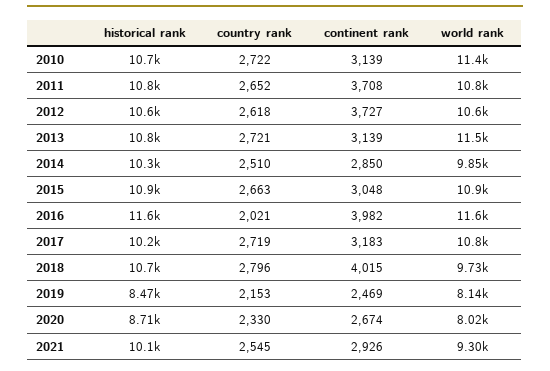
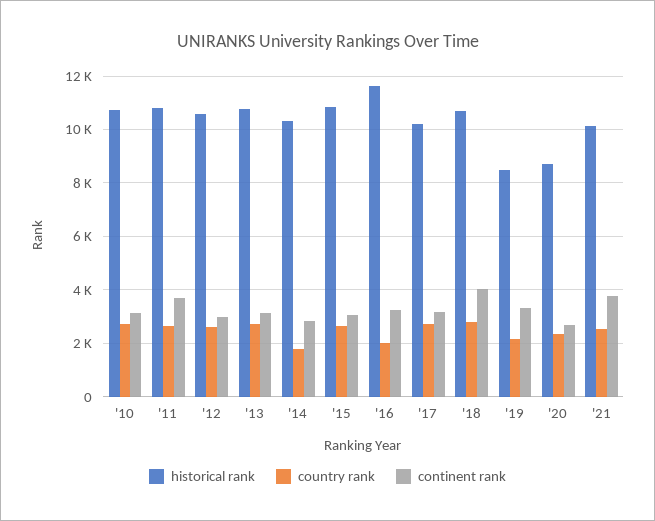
world rank, 2010: 11400 -> none
world rank, 2011: 10800 -> none
continent rank, 2012: 3727 -> 3000
world rank, 2012: 10600 -> none
world rank, 2013: 11500 -> none
country rank, 2014: 2510 -> 1750
world rank, 2014: 9850 -> none
world rank, 2015: 10900 -> none
continent rank, 2016: 3982 -> 3250
world rank, 2016: 11600 -> none
world rank, 2017: 10800 -> none
world rank, 2018: 9730 -> none
continent rank, 2019: 2469 -> 3250
world rank, 2019: 8140 -> none
world rank, 2020: 8020 -> none
continent rank, 2021: 2926 -> 3750
world rank, 2021: 9300 -> none

